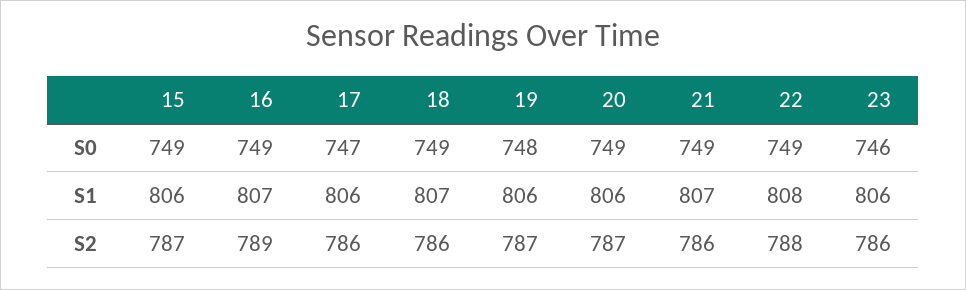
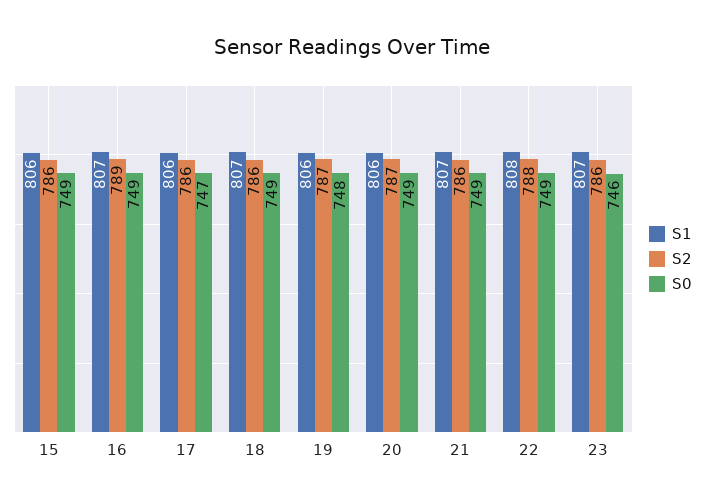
S1, 23: 806 -> 807
S2, 15: 787 -> 786

